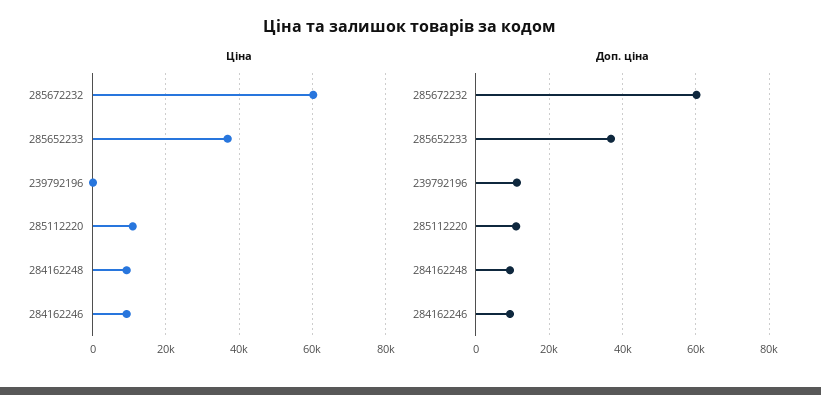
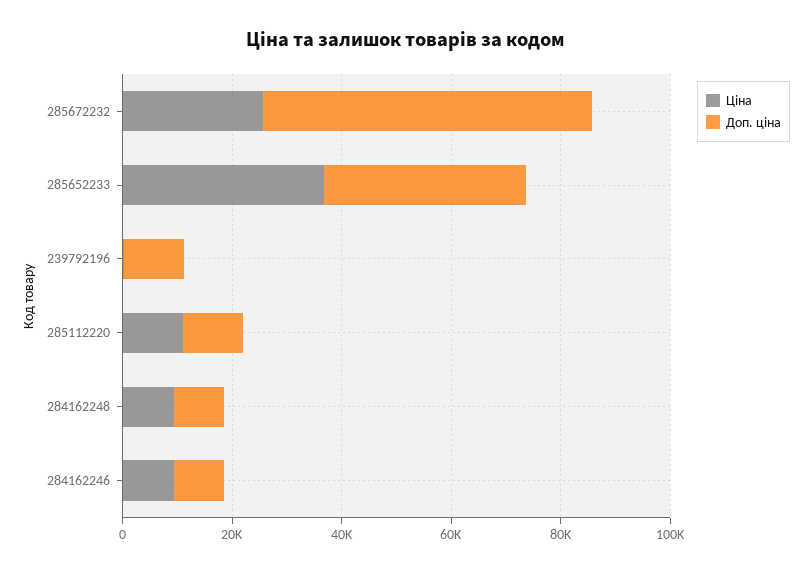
Ціна, 285672232: 60000 -> 25000

